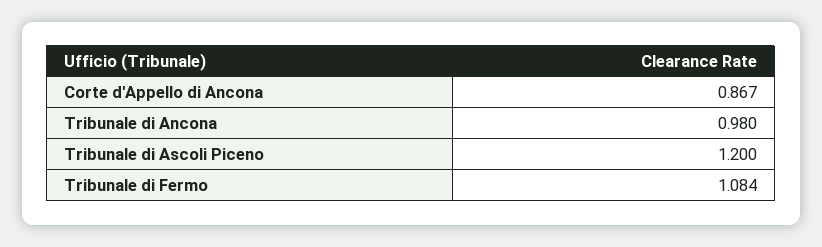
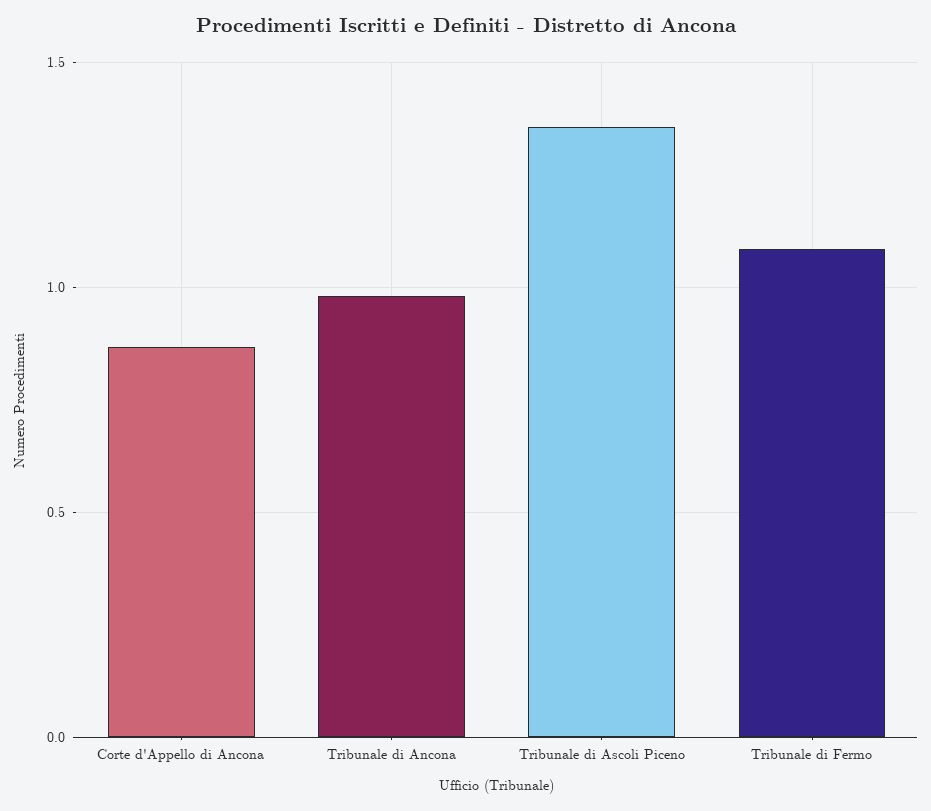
Tribunale di Ascoli Piceno: 1.2 -> 1.35

